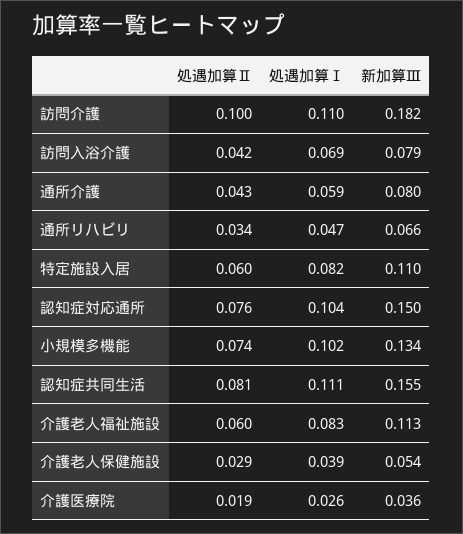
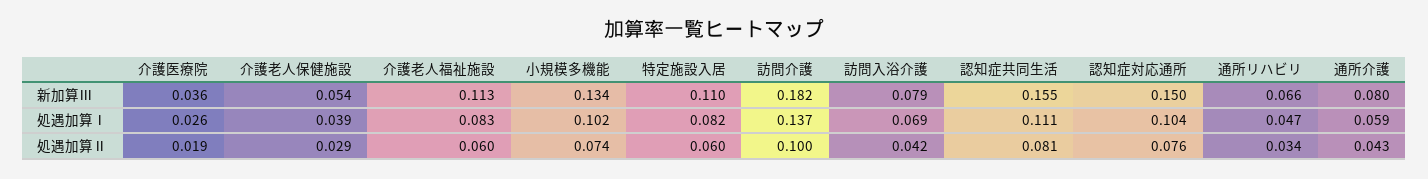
処遇加算Ⅰ, 訪問介護: 0.11 -> 0.137

